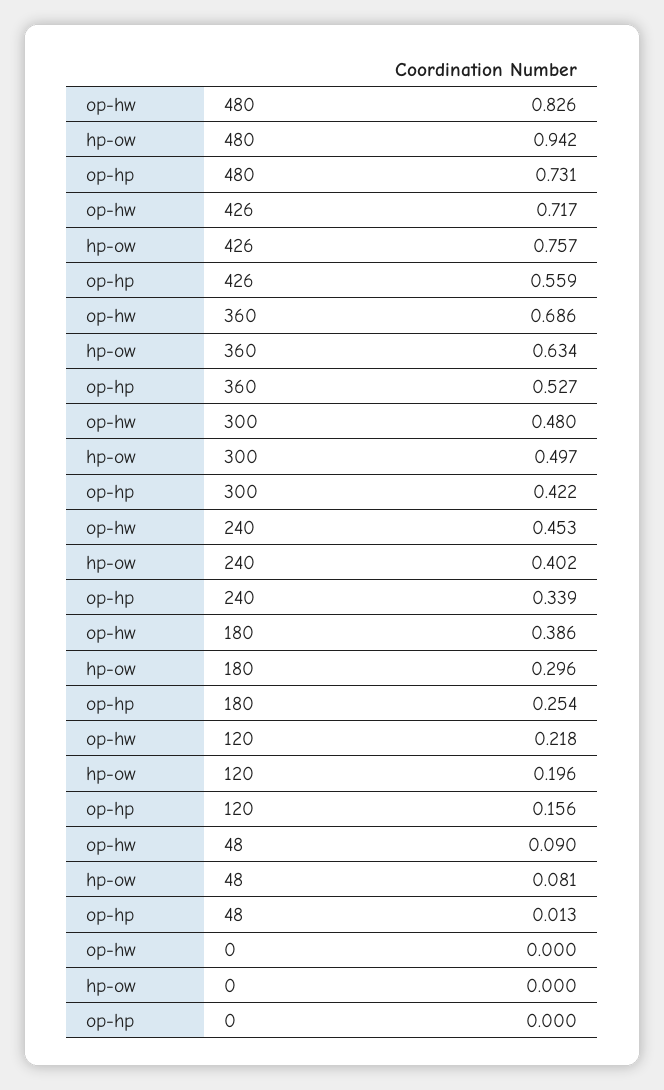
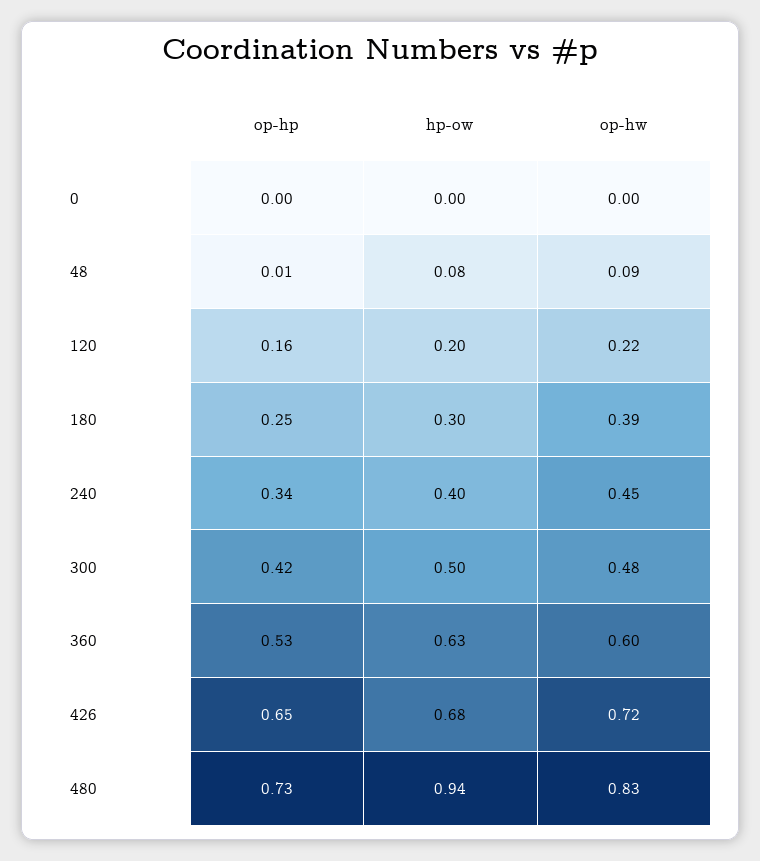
hp-ow, 426: 0.757 -> 0.68
op-hp, 426: 0.559 -> 0.65
op-hw, 360: 0.686 -> 0.6

